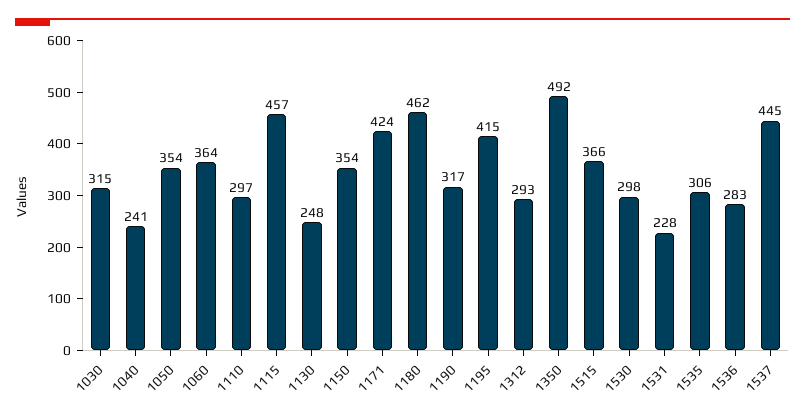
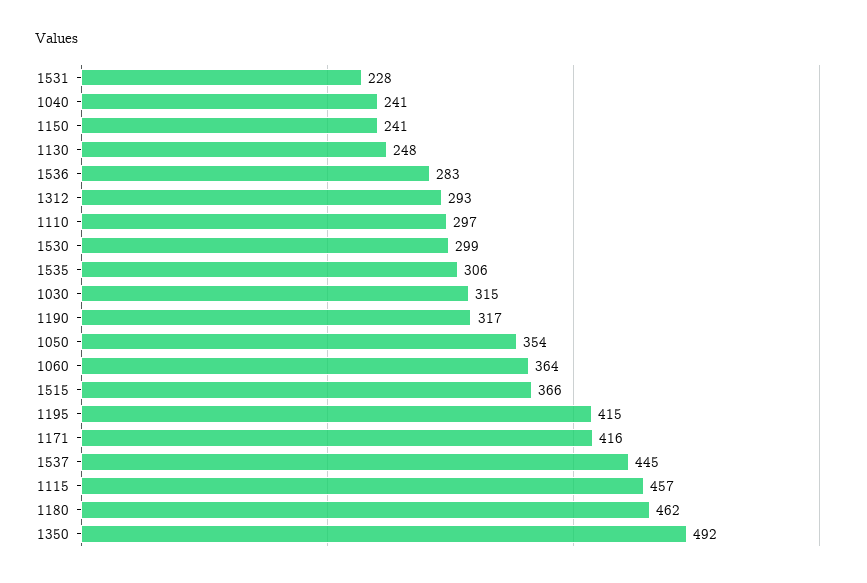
1150: 354 -> 241
1171: 424 -> 416
1530: 298 -> 299

